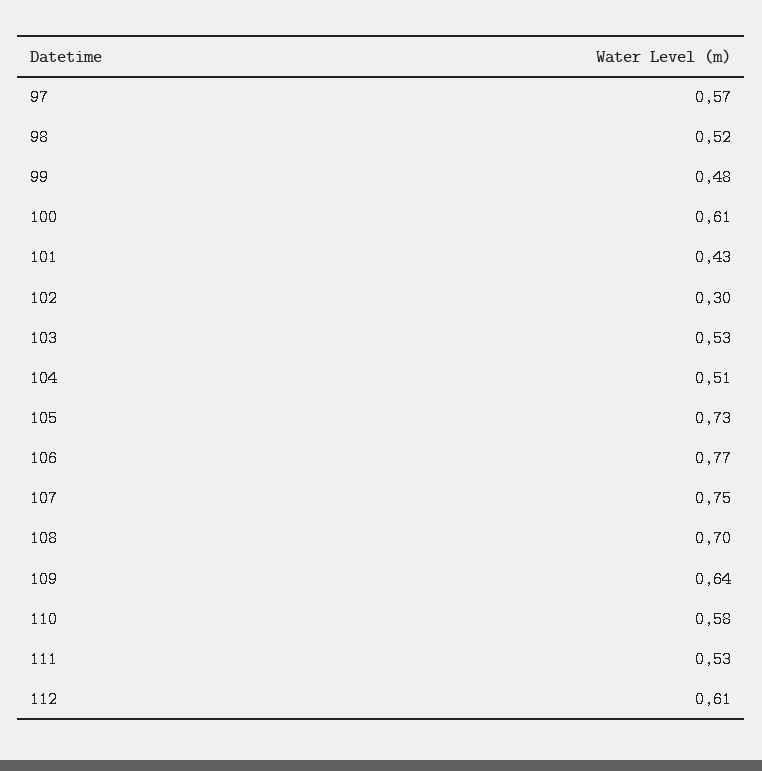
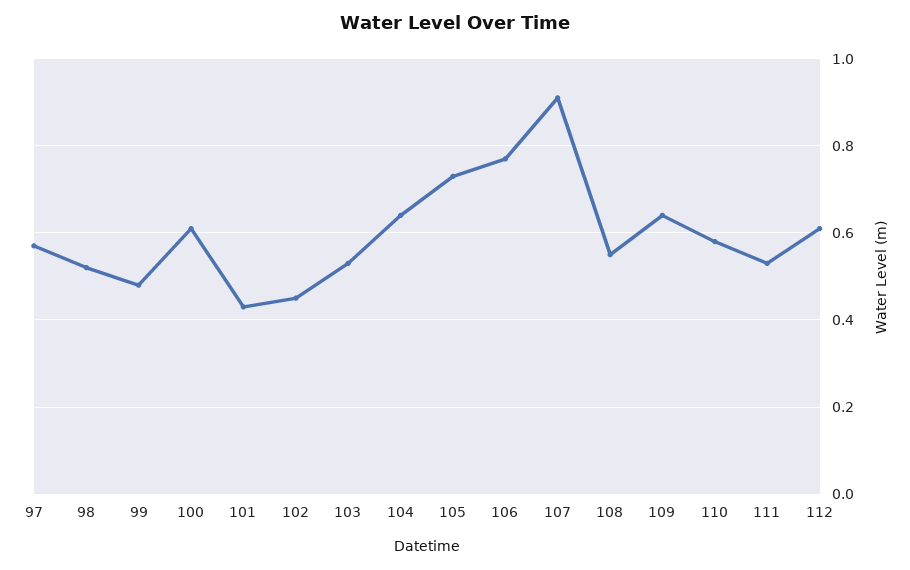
102: 0.3 -> 0.45
104: 0.51 -> 0.65
107: 0.75 -> 0.9
108: 0.7 -> 0.55

